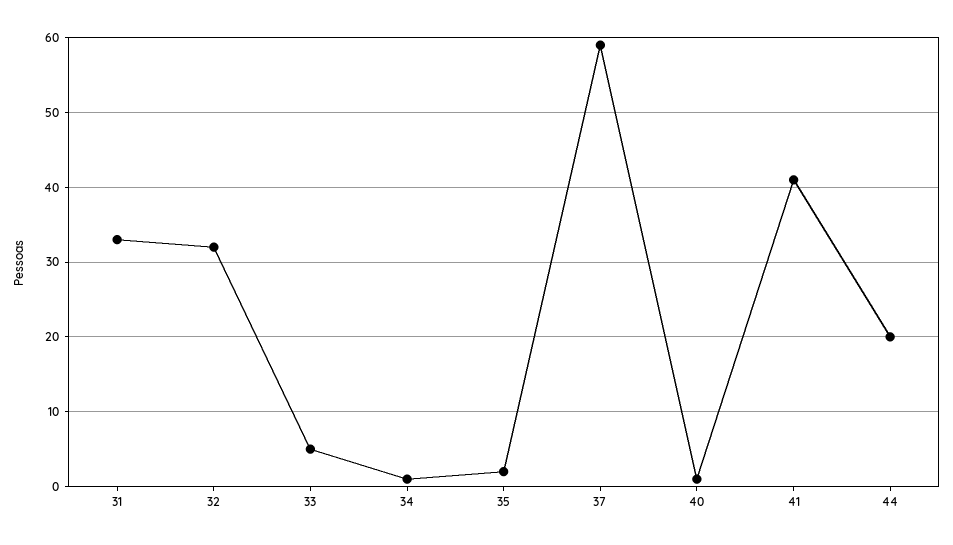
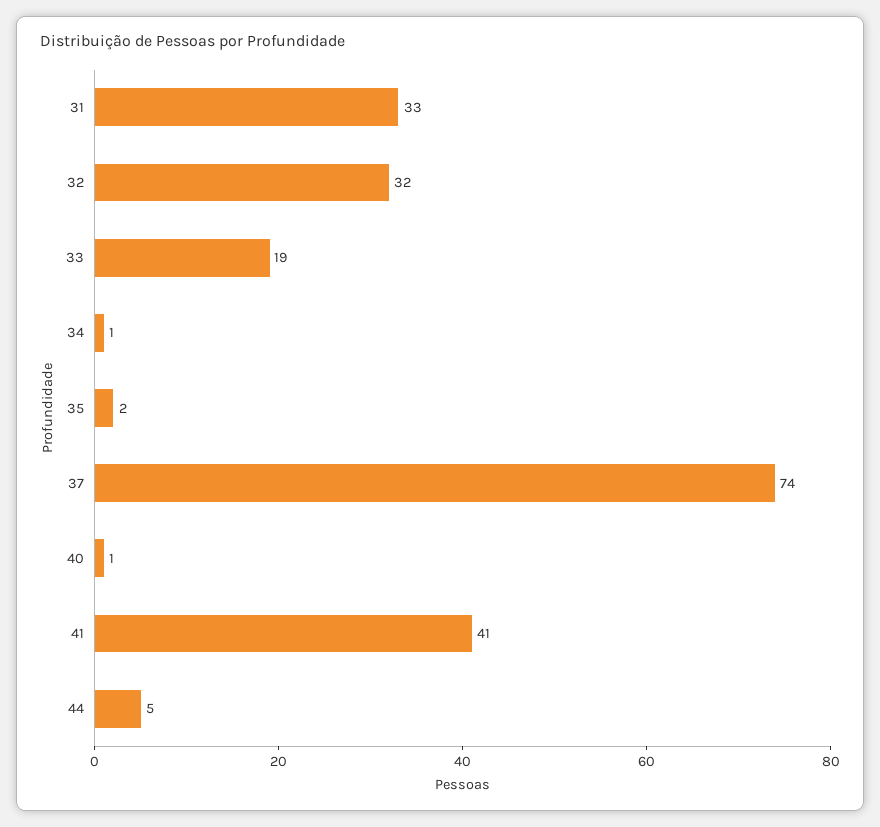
33: 5 -> 19
37: 59 -> 74
44: 20 -> 5

